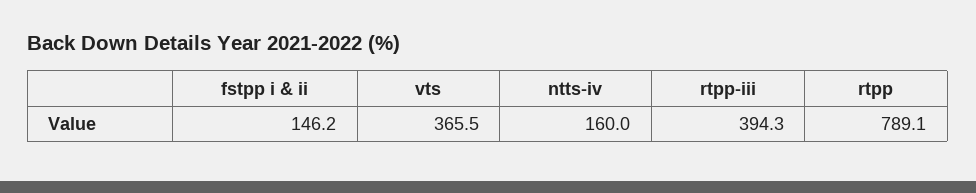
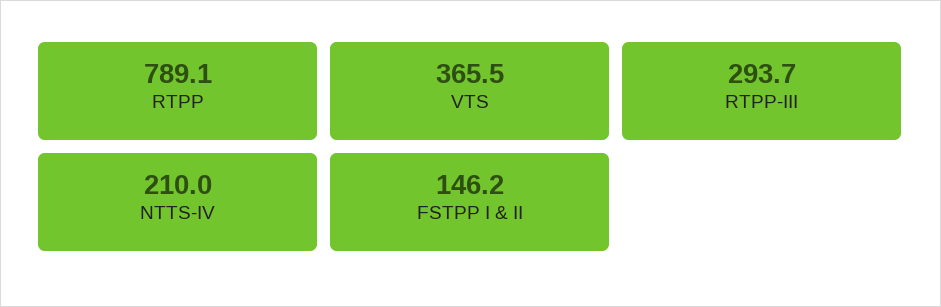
ntts-iv: 160 -> 210
rtpp-iii: 394.3 -> 293.7

